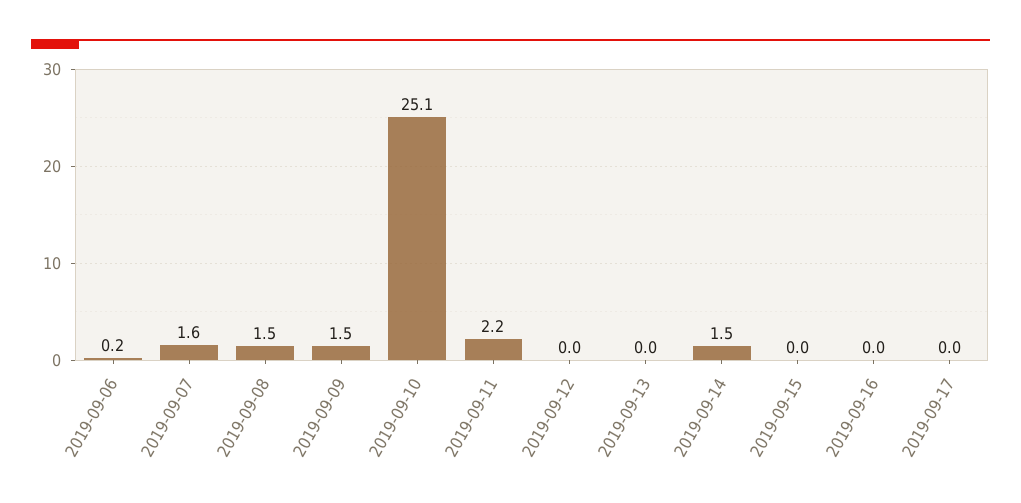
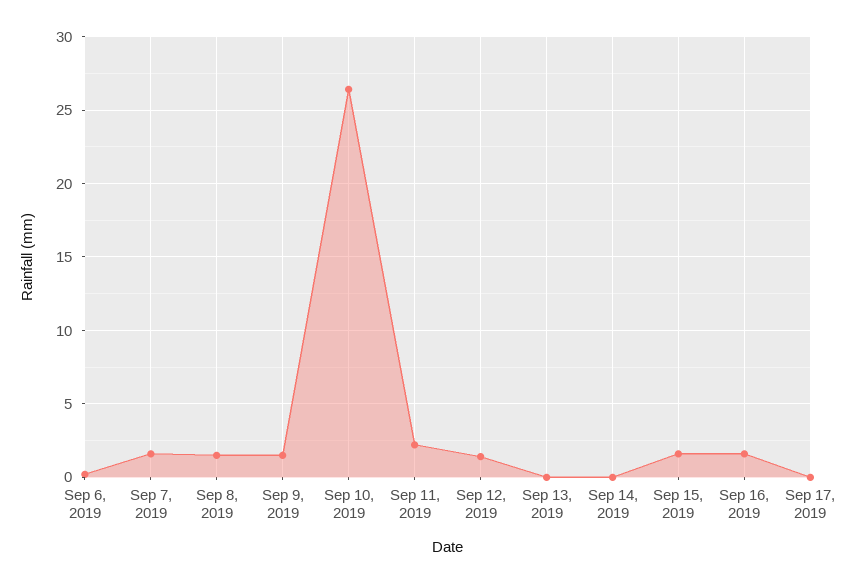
2019-09-10: 25.1 -> 26.5
2019-09-12: 0 -> 1.5
2019-09-14: 1.5 -> 0
2019-09-15: 0 -> 1.5
2019-09-16: 0 -> 1.5

